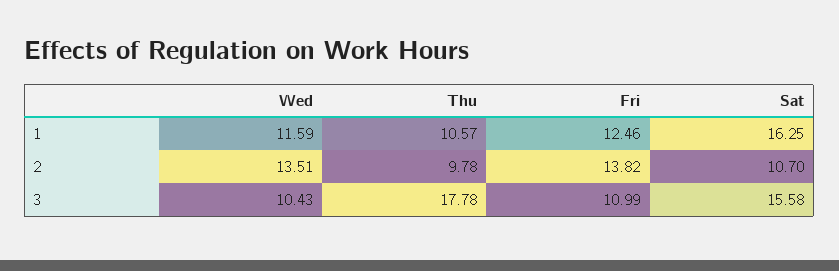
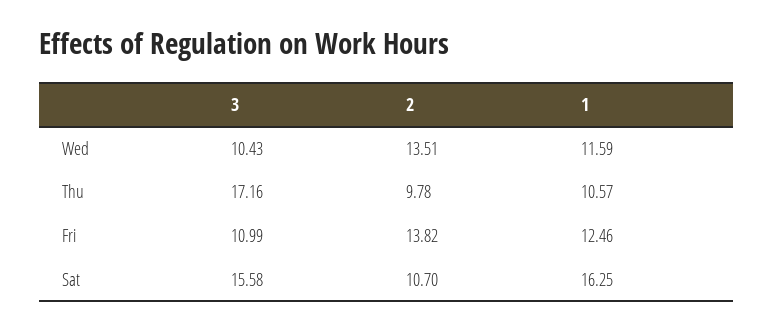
Thu, 3: 17.78 -> 17.16

